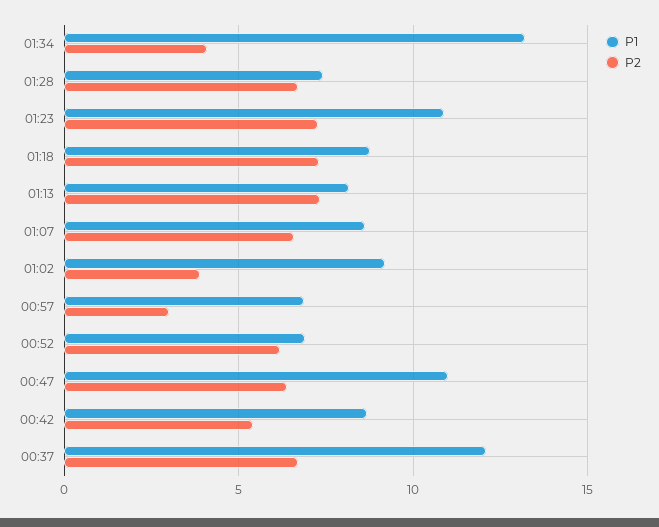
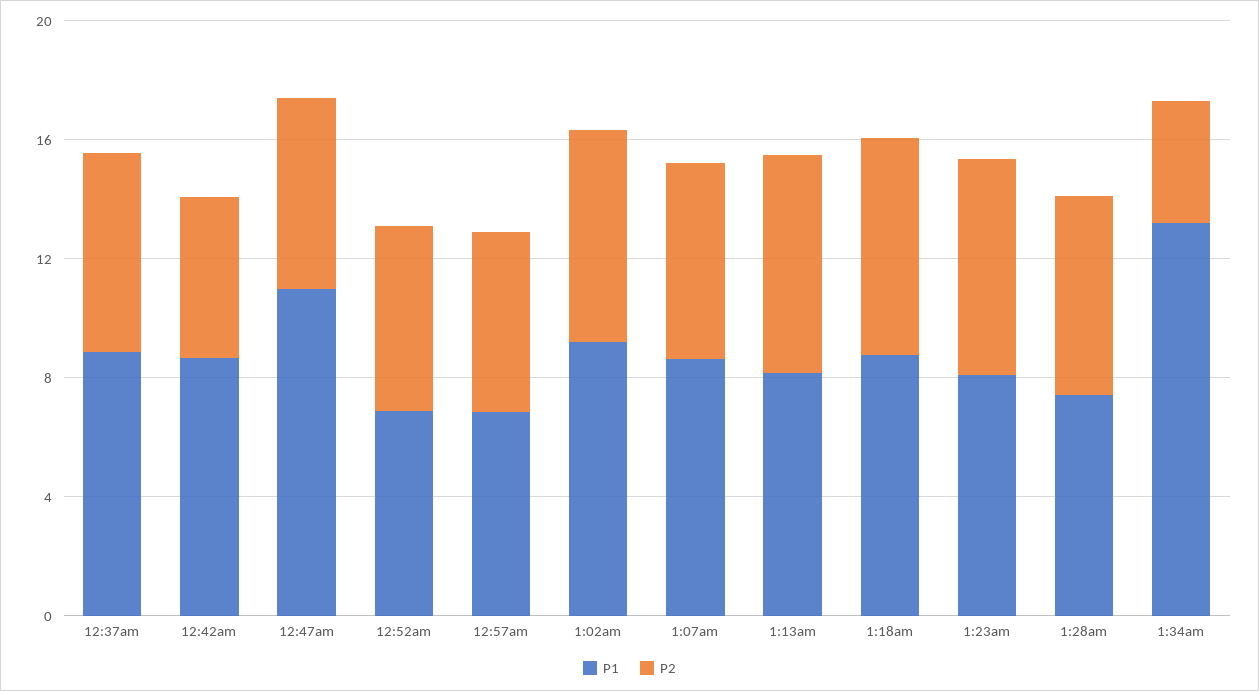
P1, 01:23: 11 -> 8
P2, 01:02: 4 -> 7
P2, 00:57: 3 -> 6
P1, 00:37: 12 -> 9

